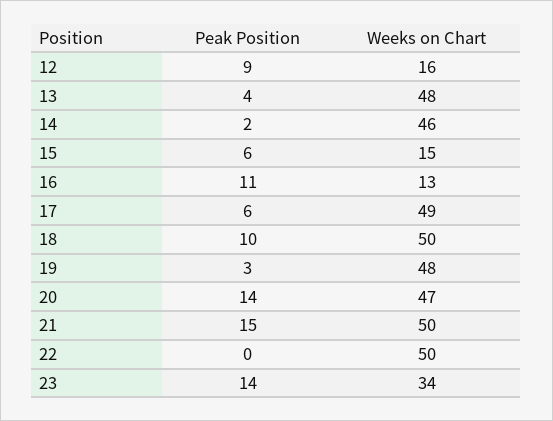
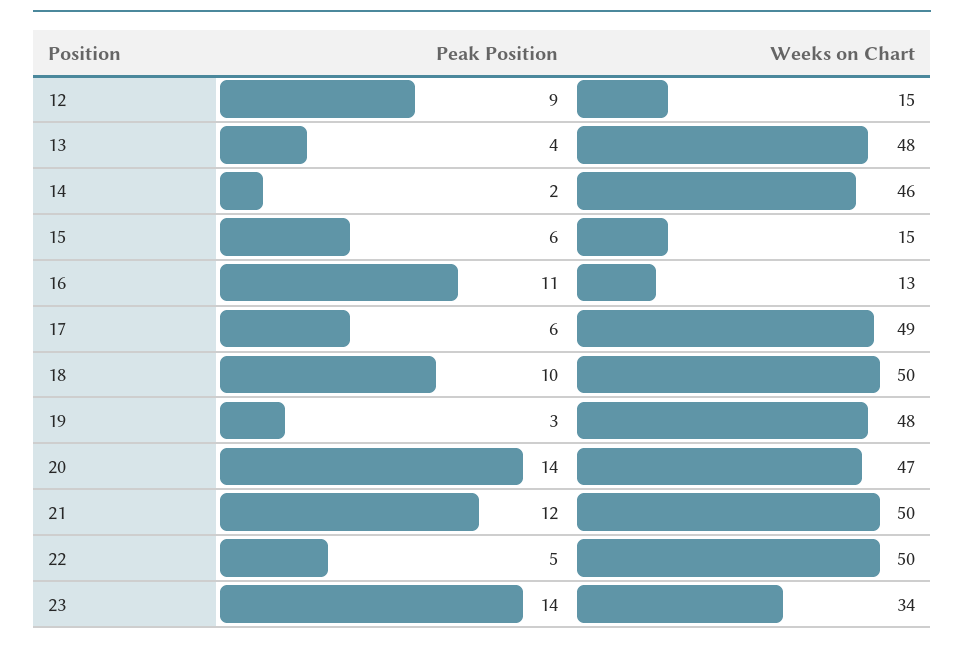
Weeks on Chart, 12: 16 -> 15
Peak Position, 21: 15 -> 12
Peak Position, 22: 0 -> 5

